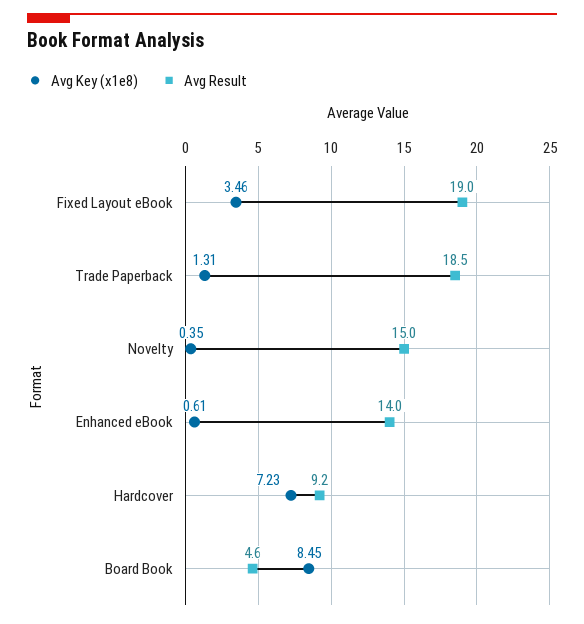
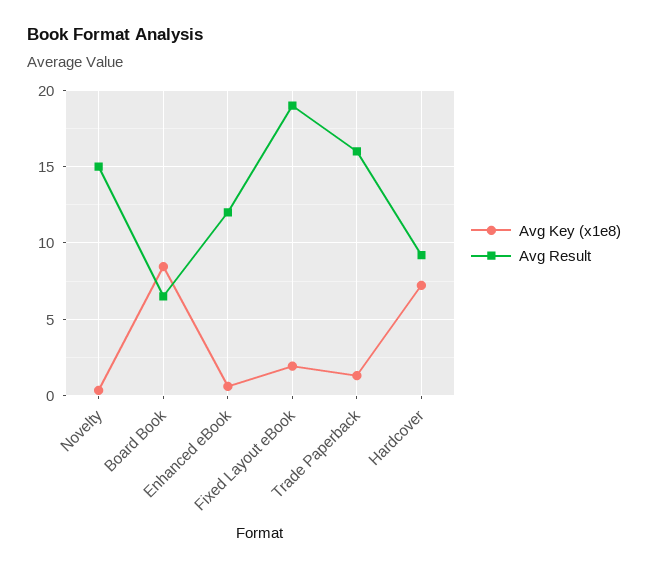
Avg Key (x1e8), Fixed Layout eBook: 3.46 -> 2
Avg Result, Trade Paperback: 18.5 -> 16
Avg Result, Enhanced eBook: 14 -> 12
Avg Result, Board Book: 4.6 -> 6.5

